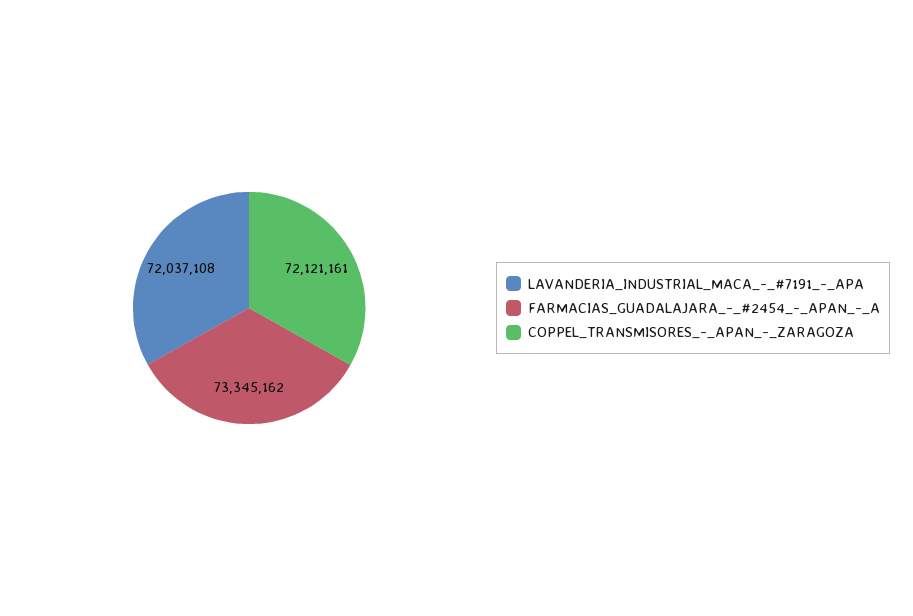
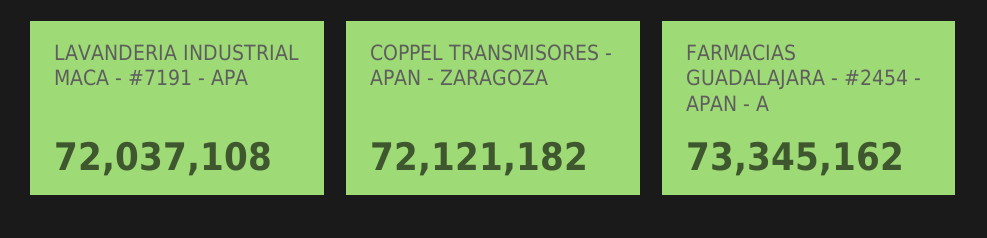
COPPEL_TRANSMISORES_-_APAN_-_ZARAGOZA: 72121161 -> 72121182

